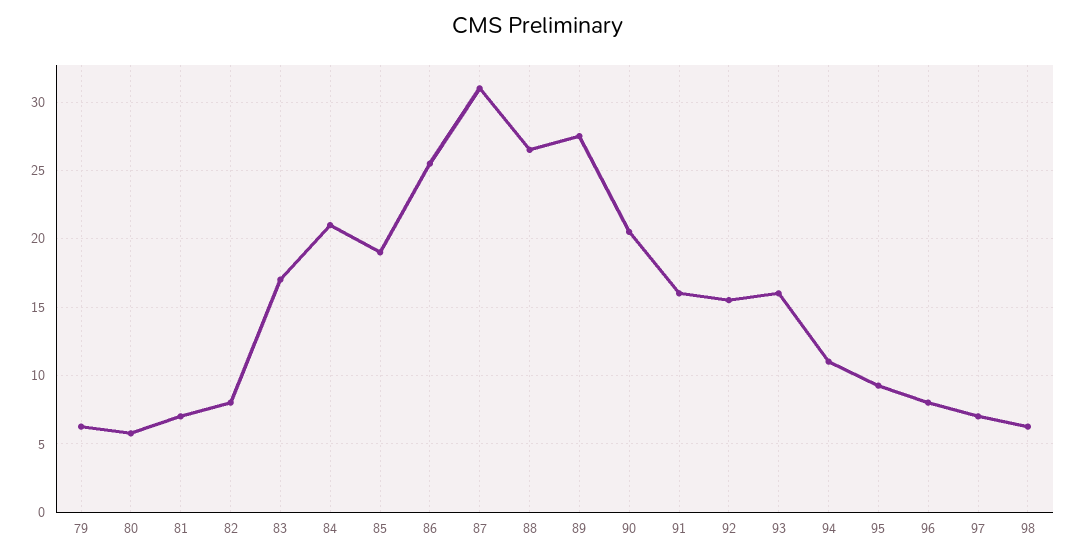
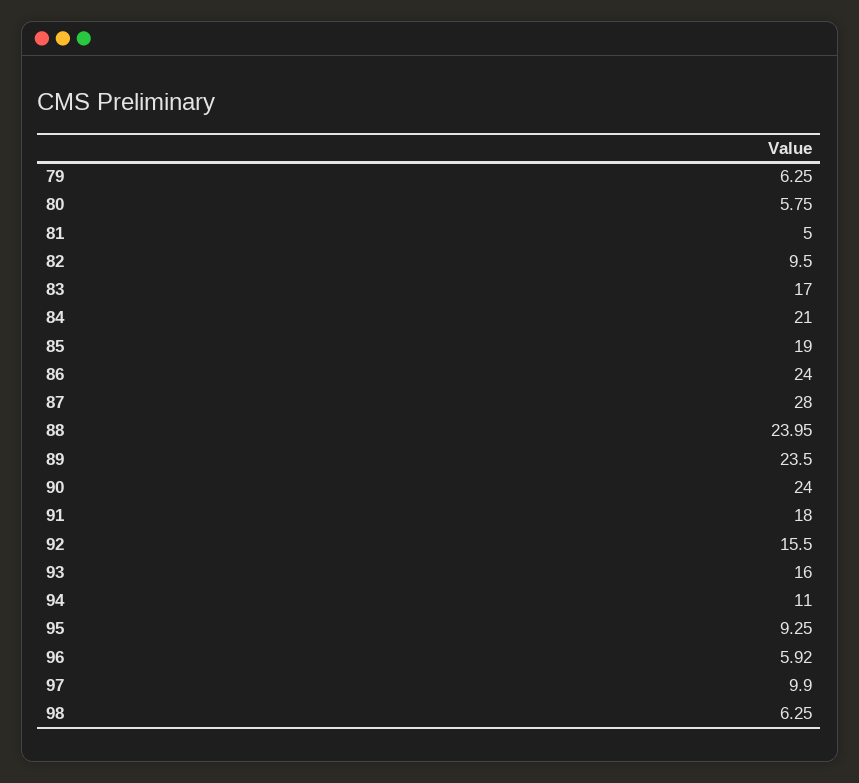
81: 7 -> 5
82: 8 -> 9.5
86: 25.5 -> 24
87: 31 -> 28
88: 26.5 -> 23.95
89: 27.5 -> 23.5
90: 20.5 -> 24
91: 16 -> 18
96: 8 -> 5.92
97: 7 -> 9.9

